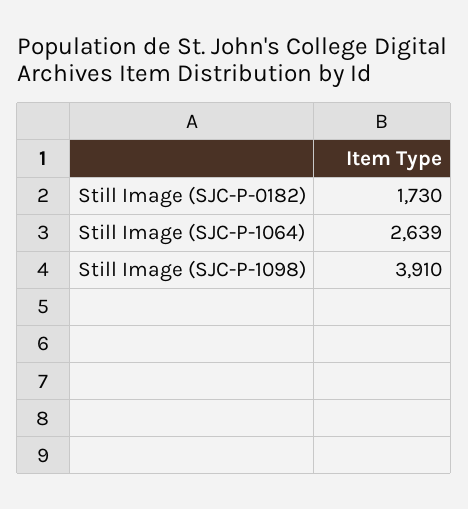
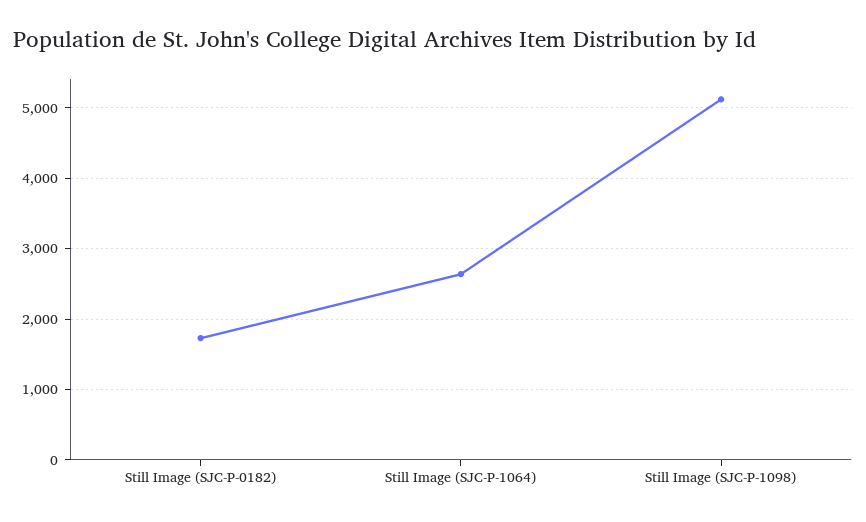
Still Image (SJC-P-1098): 3910 -> 5100

